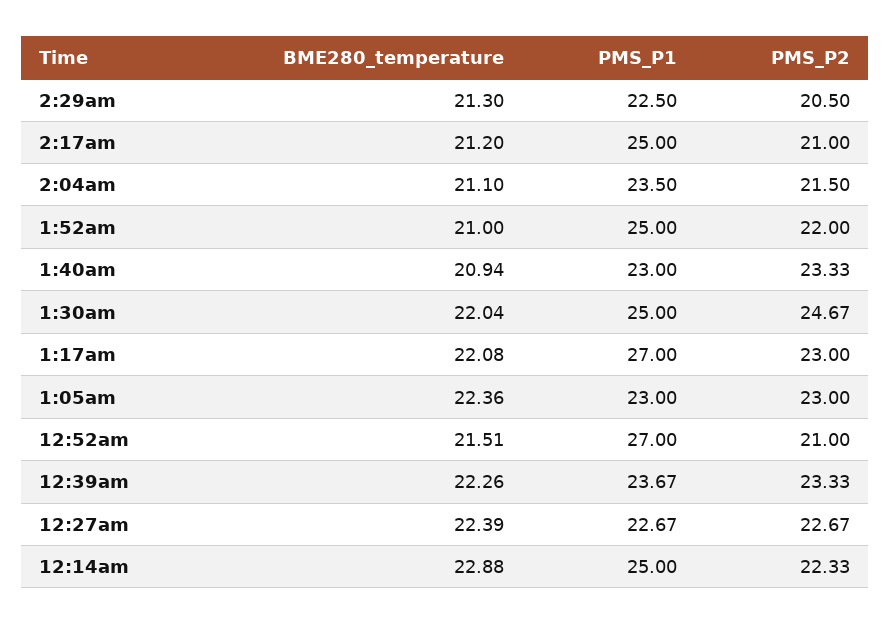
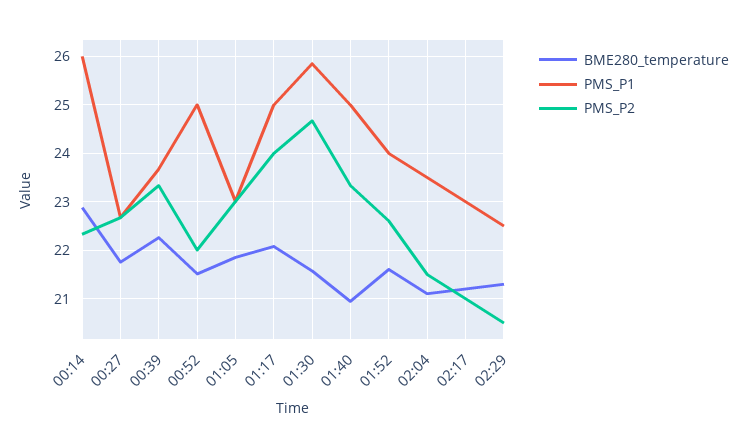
PMS_P1, 2:17am: 25 -> 23
BME280_temperature, 1:52am: 21 -> 21.6
PMS_P1, 1:52am: 25 -> 24
PMS_P2, 1:52am: 22 -> 22.6
PMS_P1, 1:40am: 23 -> 25
BME280_temperature, 1:30am: 22.04 -> 21.6
PMS_P1, 1:30am: 25 -> 25.8
PMS_P1, 1:17am: 27 -> 25
PMS_P2, 1:17am: 23 -> 24
BME280_temperature, 1:05am: 22.36 -> 21.8
PMS_P1, 12:52am: 27 -> 25
PMS_P2, 12:52am: 21 -> 22
BME280_temperature, 12:27am: 22.39 -> 21.8
PMS_P1, 12:14am: 25 -> 26

